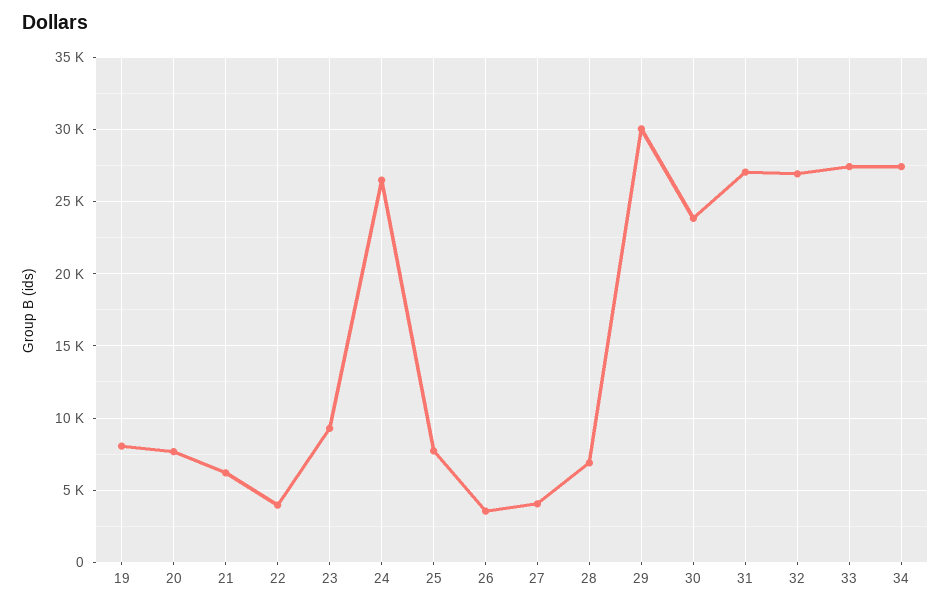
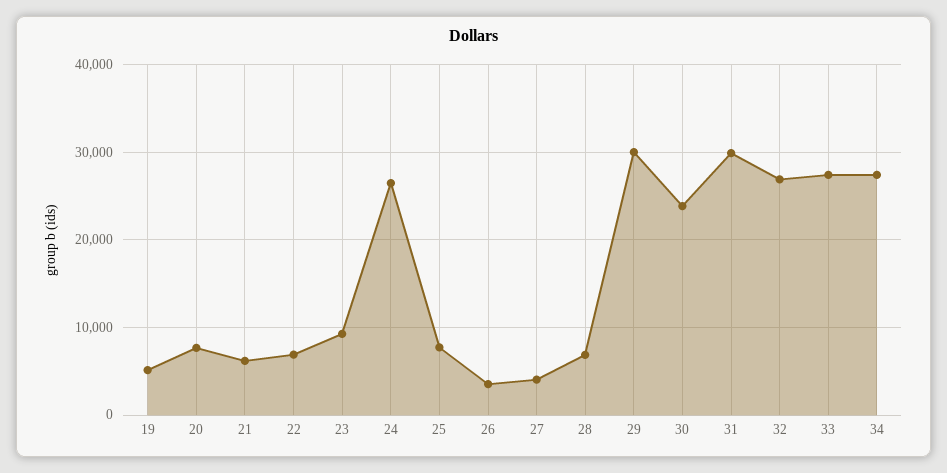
19: 8000 -> 5000
22: 4000 -> 7000
31: 27000 -> 30000

